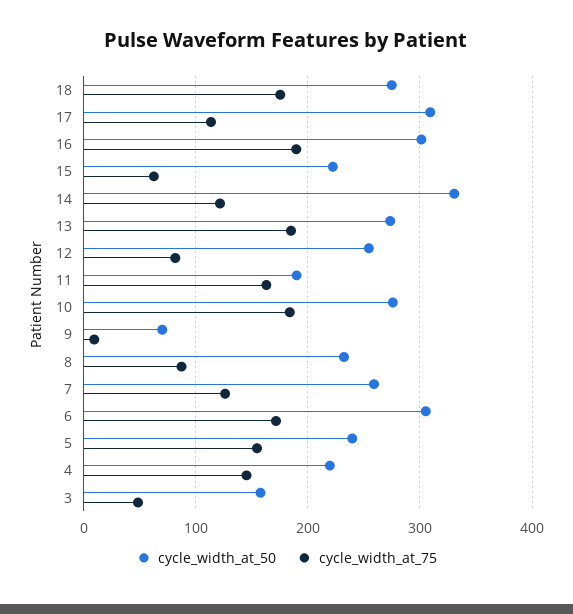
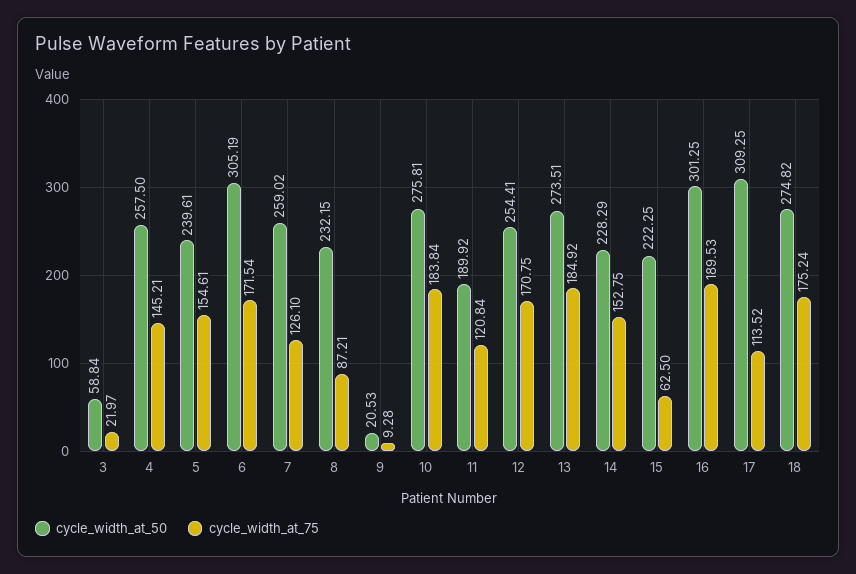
cycle_width_at_50, 14: 330 -> 228.29
cycle_width_at_75, 14: 120 -> 152.75
cycle_width_at_75, 12: 80 -> 170.75
cycle_width_at_75, 11: 160 -> 120.84
cycle_width_at_50, 9: 70 -> 20.53
cycle_width_at_50, 4: 220 -> 257.5
cycle_width_at_50, 3: 160 -> 58.84
cycle_width_at_75, 3: 50 -> 21.97

